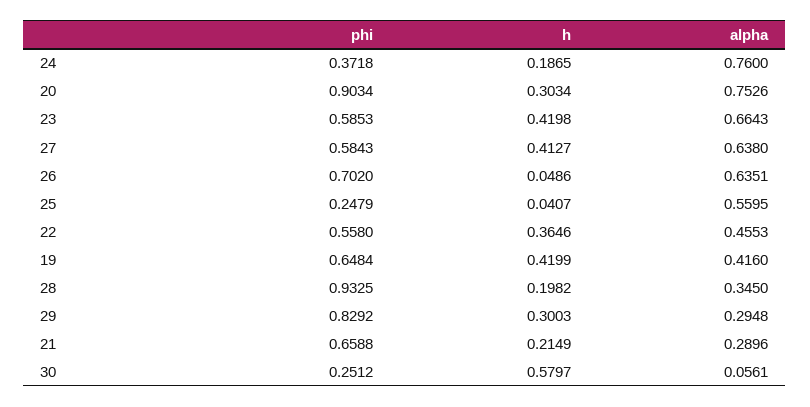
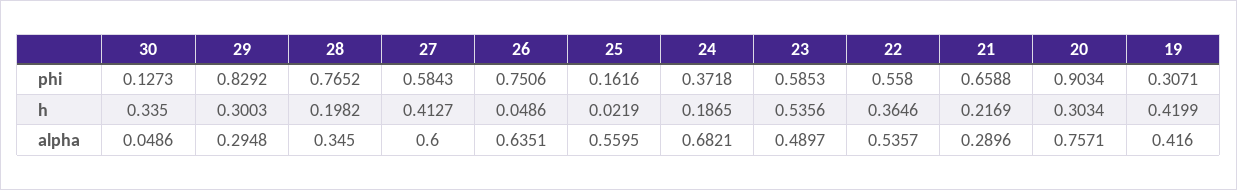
alpha, 24: 0.76 -> 0.6821
alpha, 20: 0.7526 -> 0.7571
h, 23: 0.4198 -> 0.5356
alpha, 23: 0.6643 -> 0.4897
alpha, 27: 0.638 -> 0.6
phi, 26: 0.702 -> 0.7506
phi, 25: 0.2479 -> 0.1616
h, 25: 0.0407 -> 0.0219
alpha, 22: 0.4553 -> 0.5357
phi, 19: 0.6484 -> 0.3071
phi, 28: 0.9325 -> 0.7652
h, 21: 0.2149 -> 0.2169
phi, 30: 0.2512 -> 0.1273
h, 30: 0.5797 -> 0.335
alpha, 30: 0.0561 -> 0.0486

